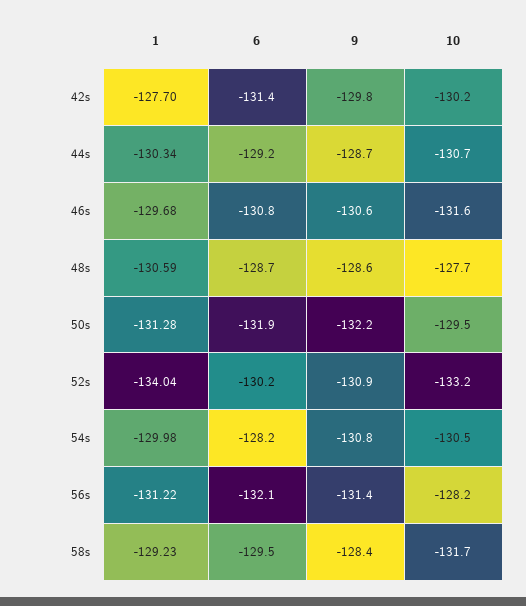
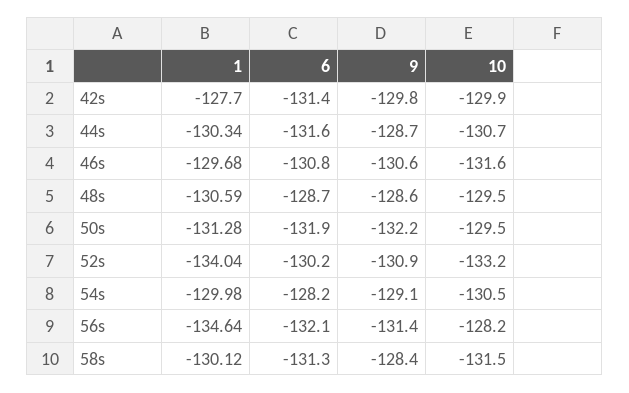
10, 42s: -130.2 -> -129.9
6, 44s: -129.2 -> -131.6
10, 48s: -127.7 -> -129.5
9, 54s: -130.8 -> -129.1
1, 56s: -131.22 -> -134.64
1, 58s: -129.23 -> -130.12
6, 58s: -129.5 -> -131.3
10, 58s: -131.7 -> -131.5

